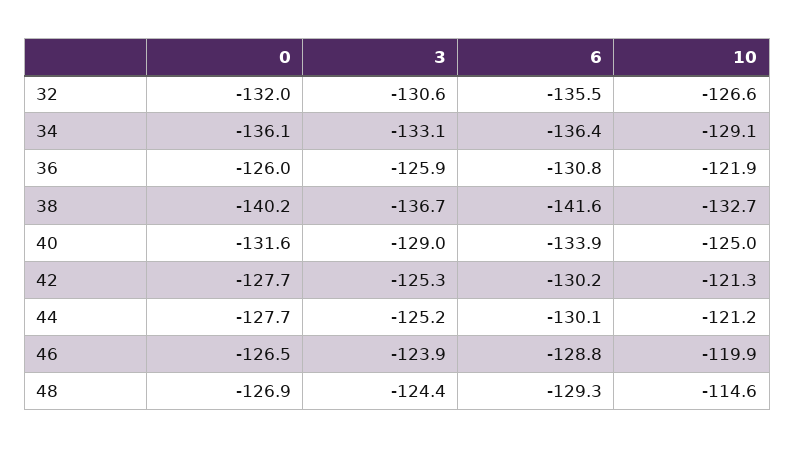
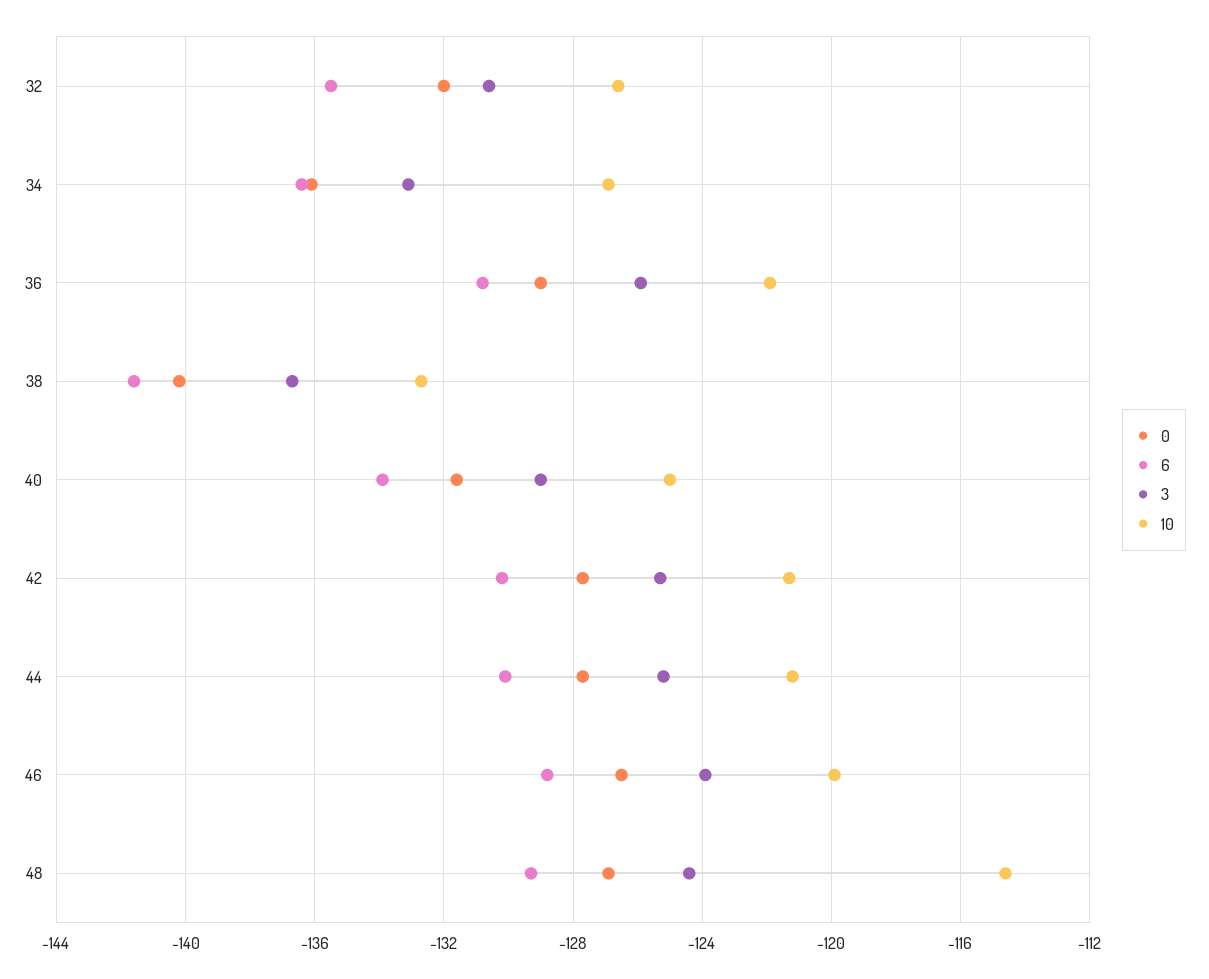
10, 34: -129.1 -> -127
0, 36: -126 -> -129

